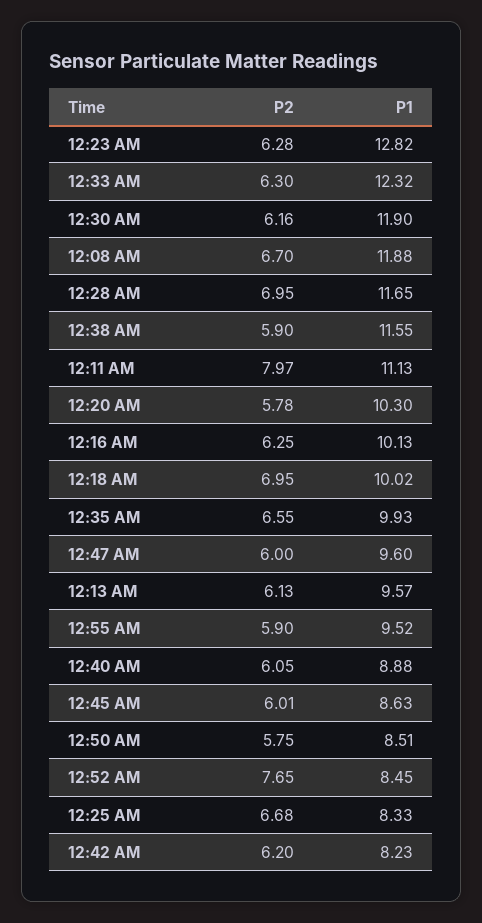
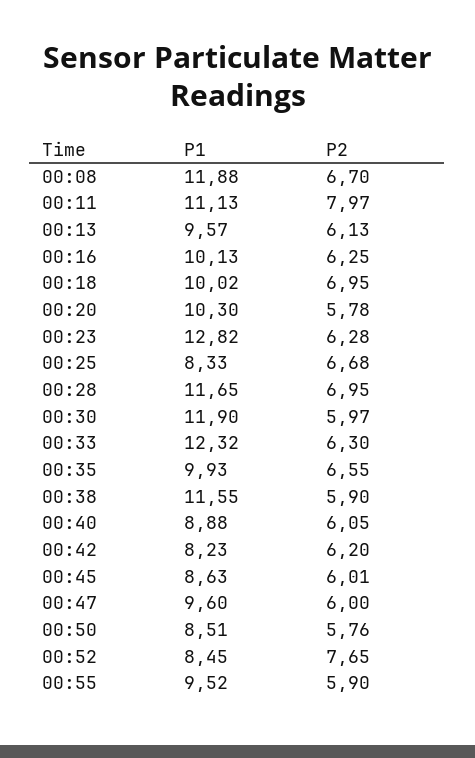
P2, 12:30 AM: 6.16 -> 5.97
P2, 12:50 AM: 5.75 -> 5.76

